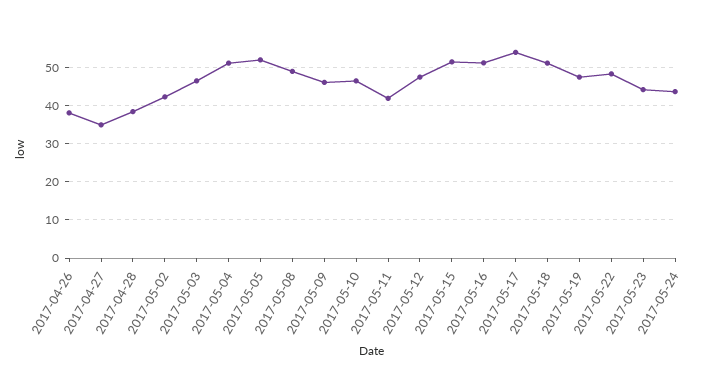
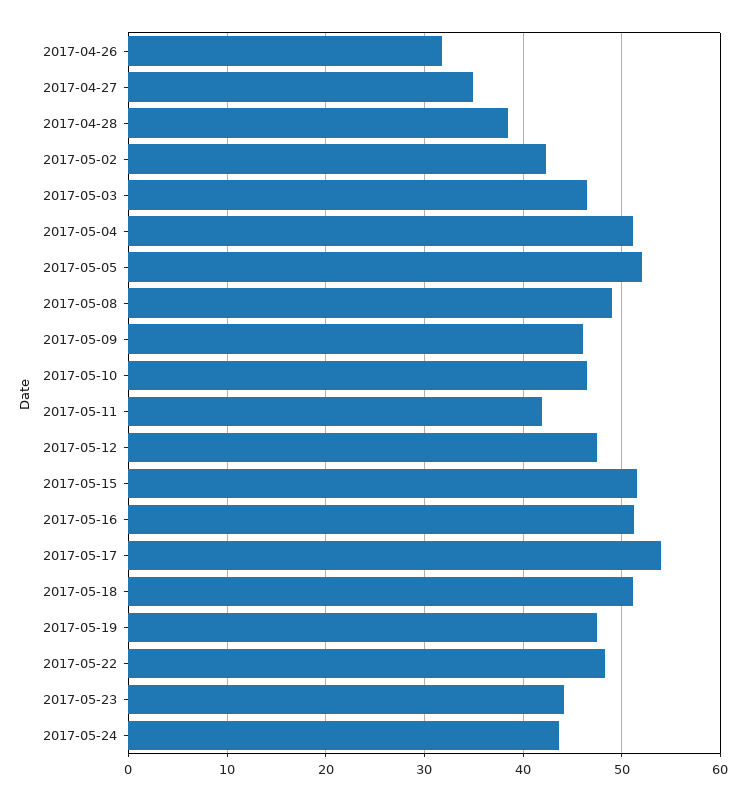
2017-04-26: 38 -> 32

